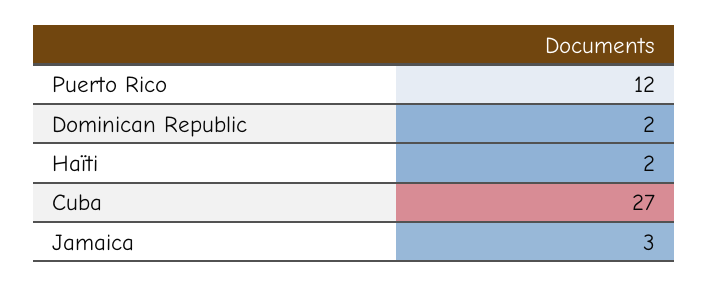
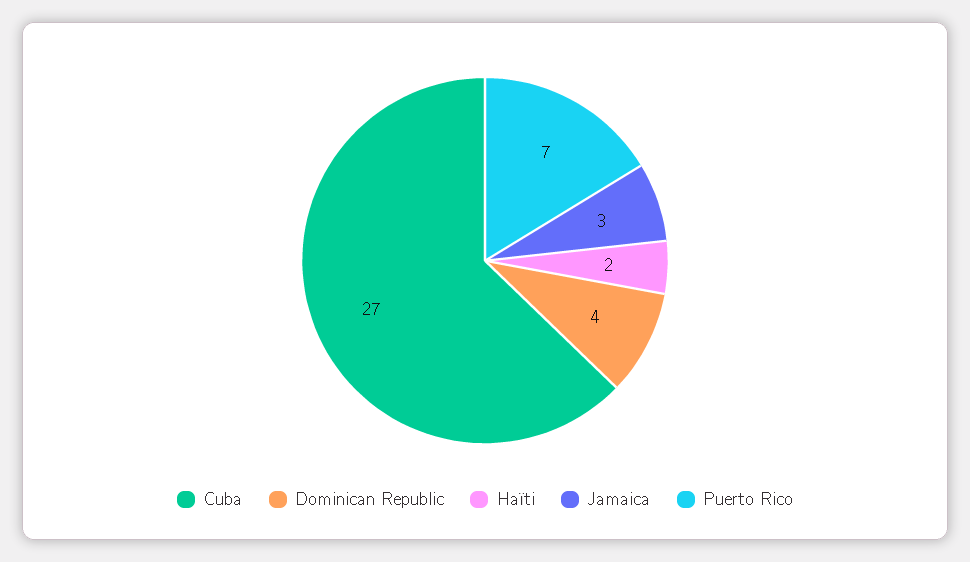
Puerto Rico: 12 -> 7
Dominican Republic: 2 -> 4

